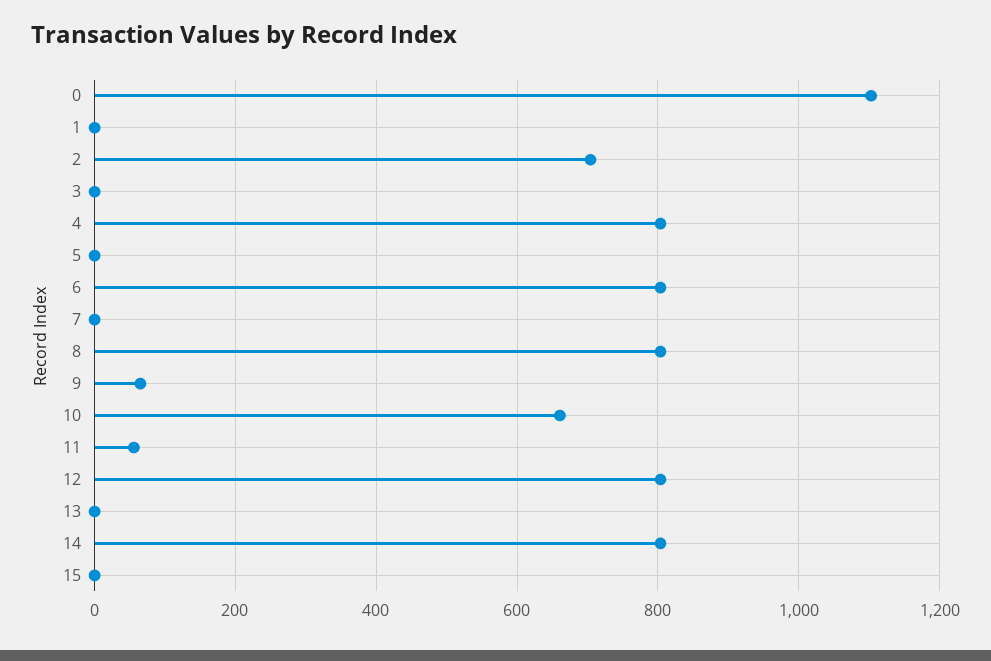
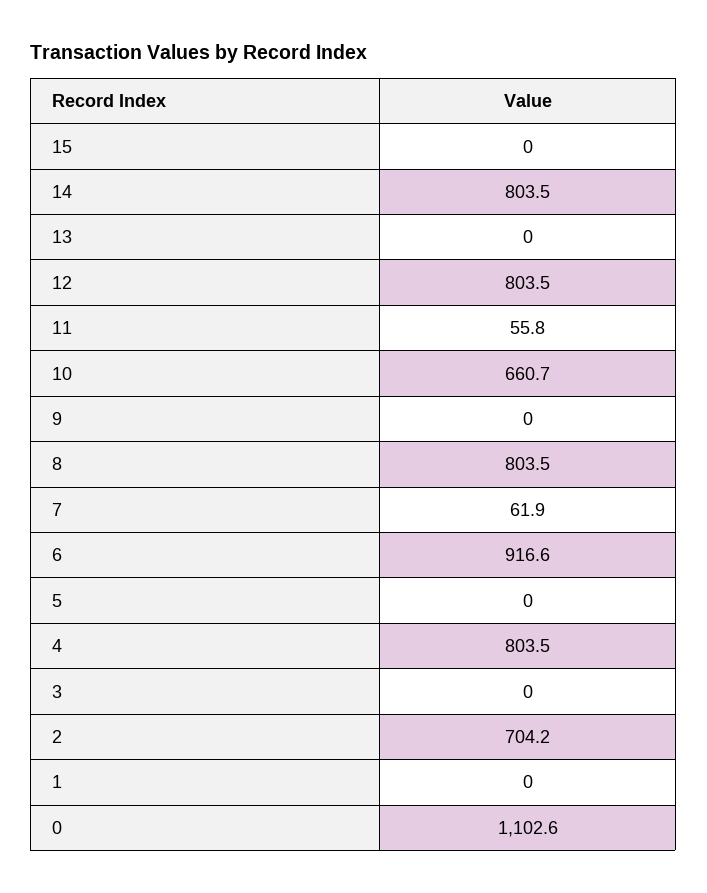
6: 800 -> 916.6
7: 0 -> 61.9
9: 60 -> 0

